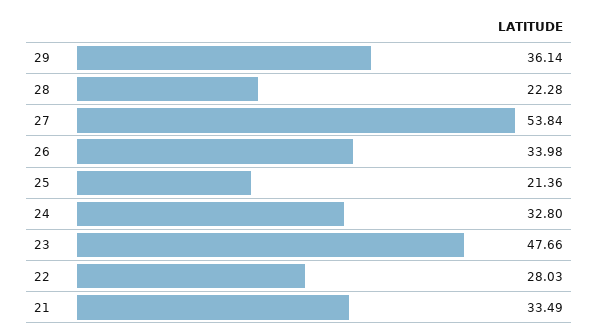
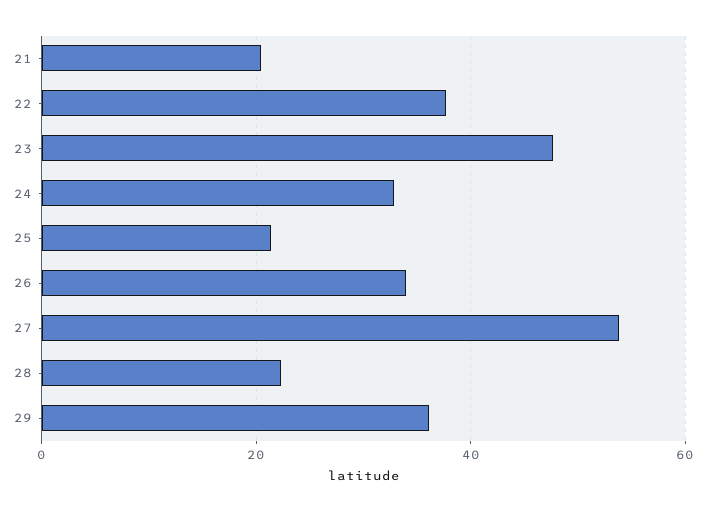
22: 28.03 -> 38
21: 33.49 -> 20

